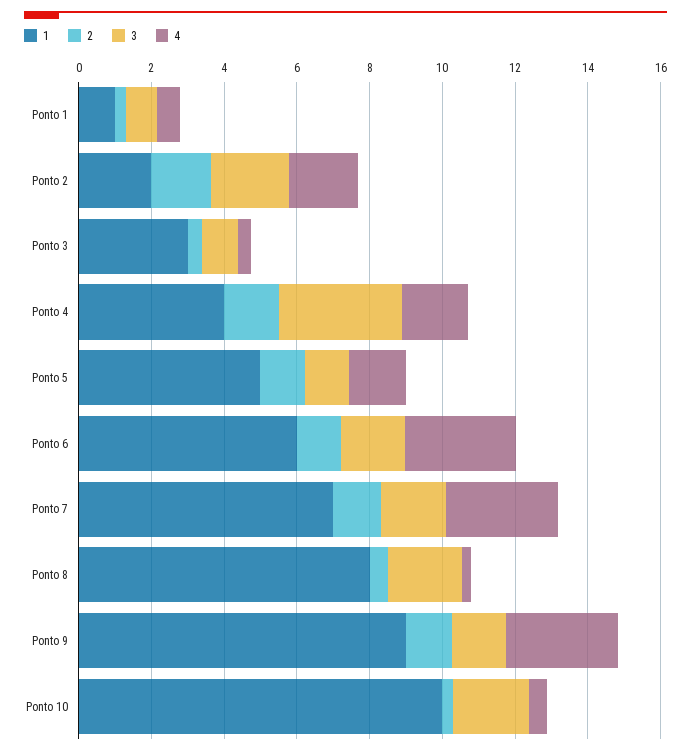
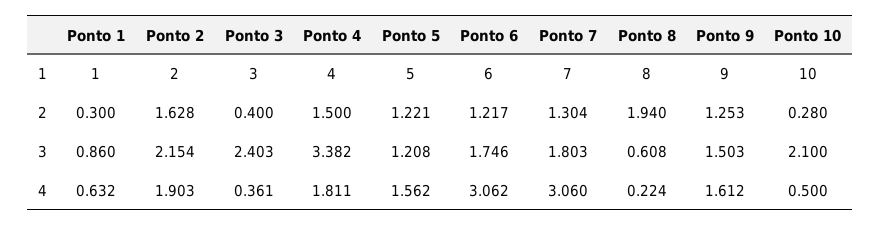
3, Ponto 3: 1 -> 2.403
2, Ponto 8: 0.5 -> 1.94
3, Ponto 8: 2 -> 0.608
4, Ponto 9: 3 -> 1.612

